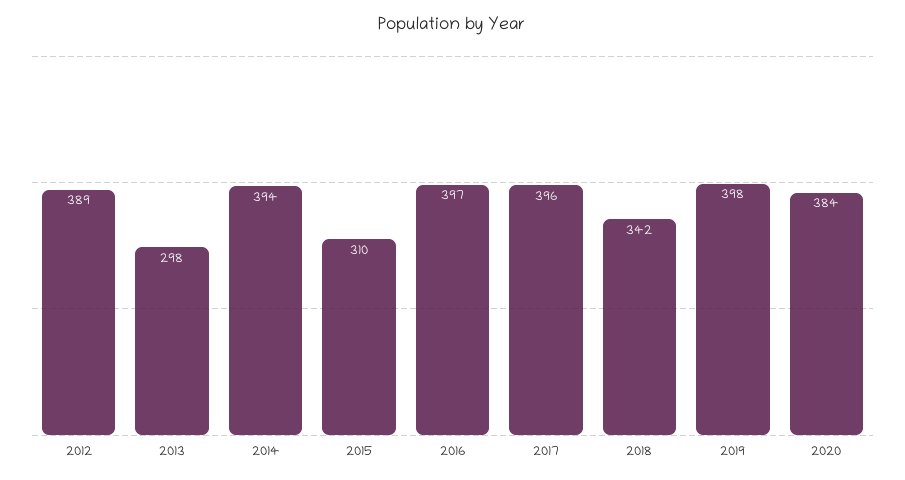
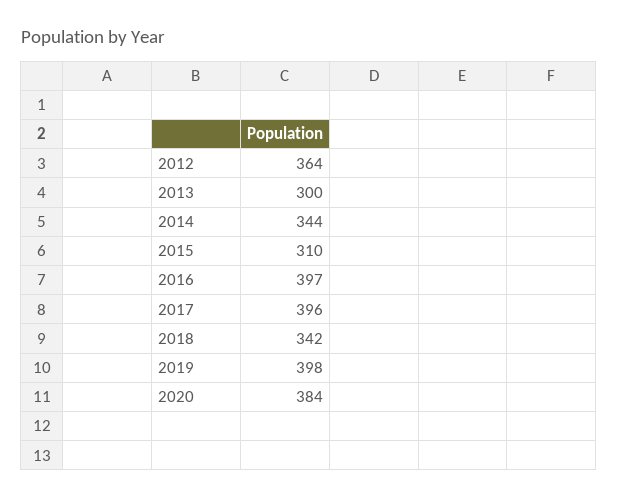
2012: 389 -> 364
2013: 298 -> 300
2014: 394 -> 344

